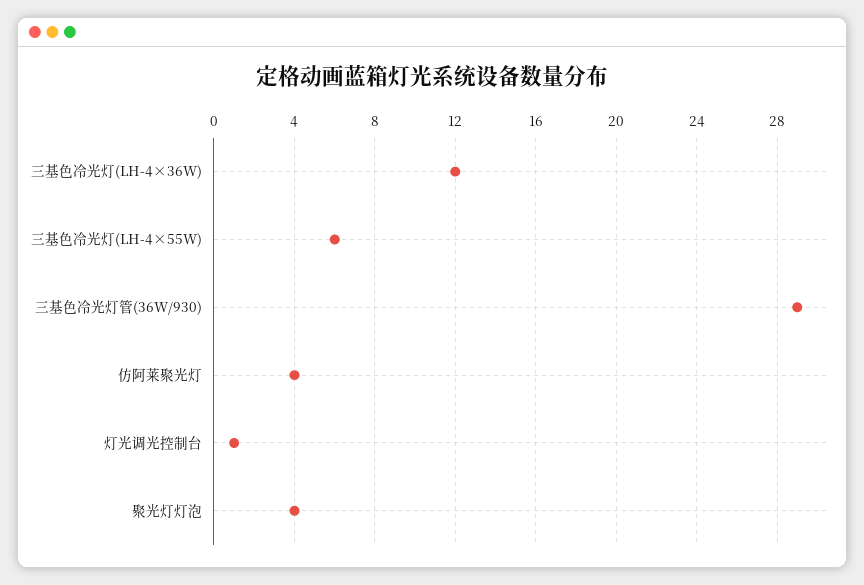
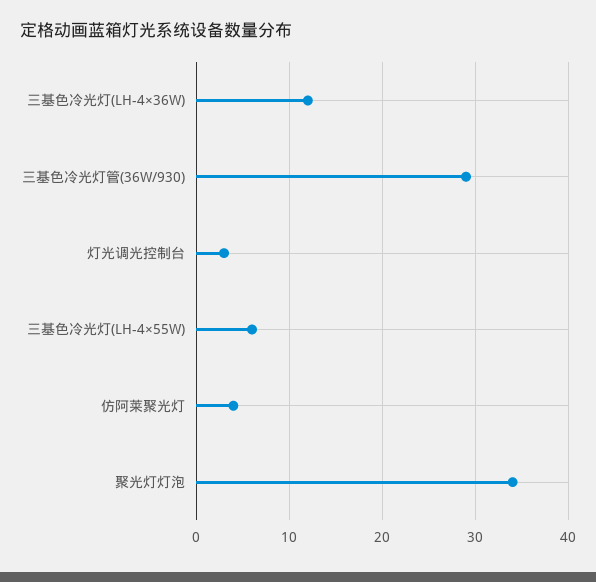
灯光调光控制台: 1 -> 3
聚光灯灯泡: 4 -> 34

